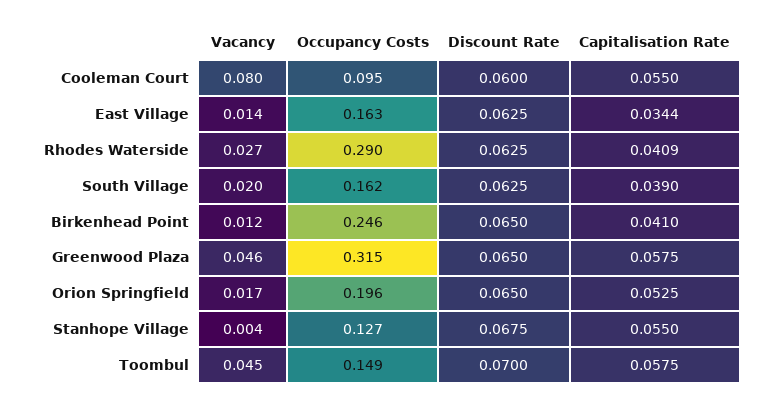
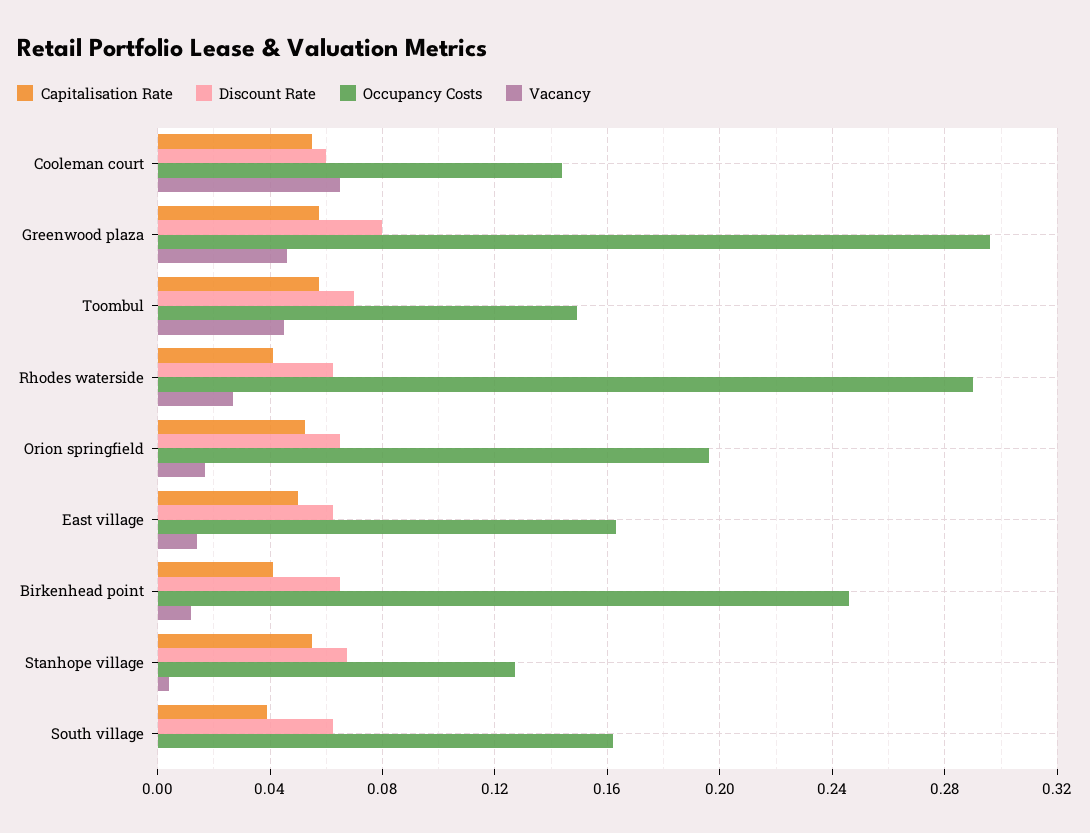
Vacancy, Cooleman Court: 0.08 -> 0.065
Occupancy Costs, Cooleman Court: 0.095 -> 0.145
Capitalisation Rate, East Village: 0.0344 -> 0.05
Vacancy, South Village: 0.02 -> 0
Occupancy Costs, Greenwood Plaza: 0.315 -> 0.295
Discount Rate, Greenwood Plaza: 0.065 -> 0.08

